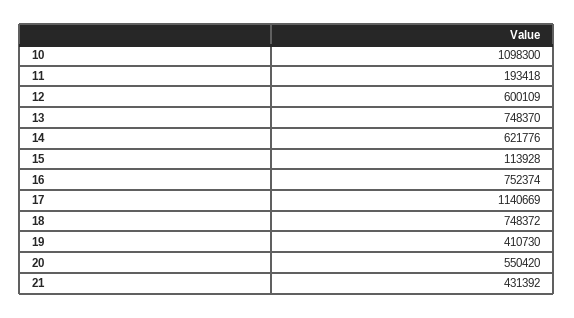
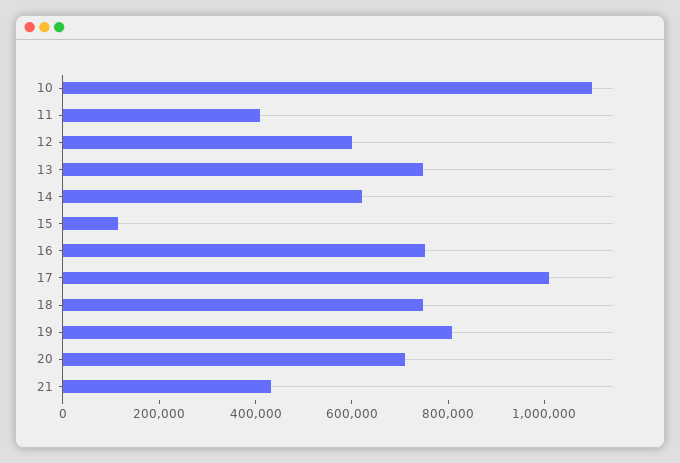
11: 193418 -> 400000
17: 1140669 -> 1000000
19: 410730 -> 800000
20: 550420 -> 700000

